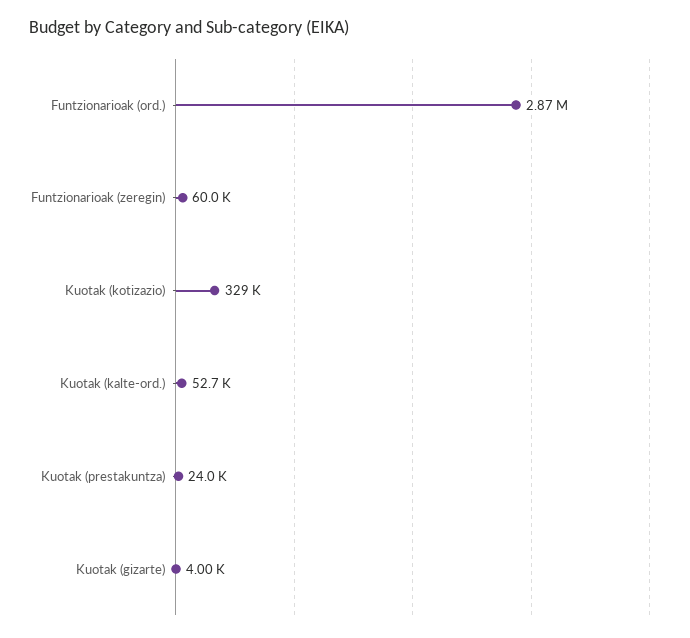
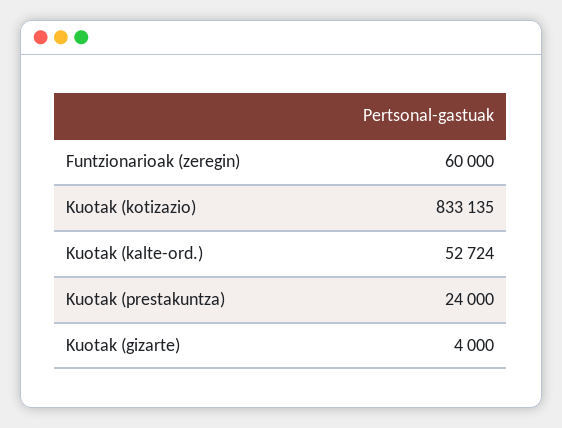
Funtzionarioak (ord.): 2870000 -> none
Kuotak (kotizazio): 329000 -> 833135

